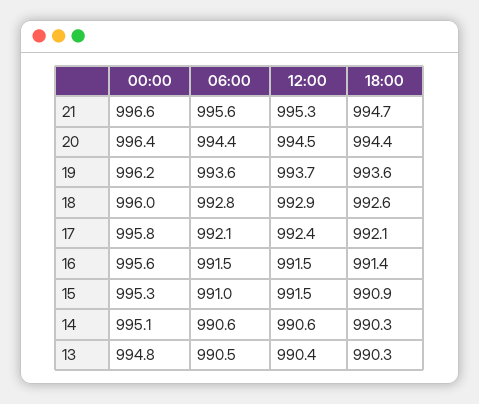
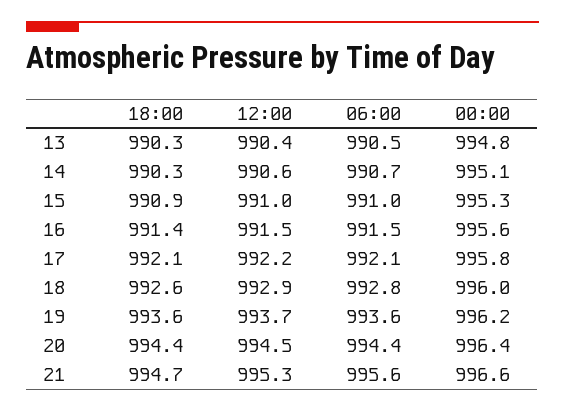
12:00, 17: 992.4 -> 992.2
12:00, 15: 991.5 -> 991
06:00, 14: 990.6 -> 990.7

